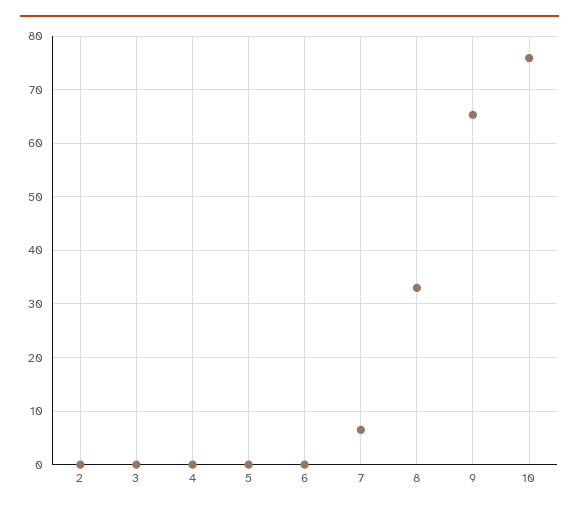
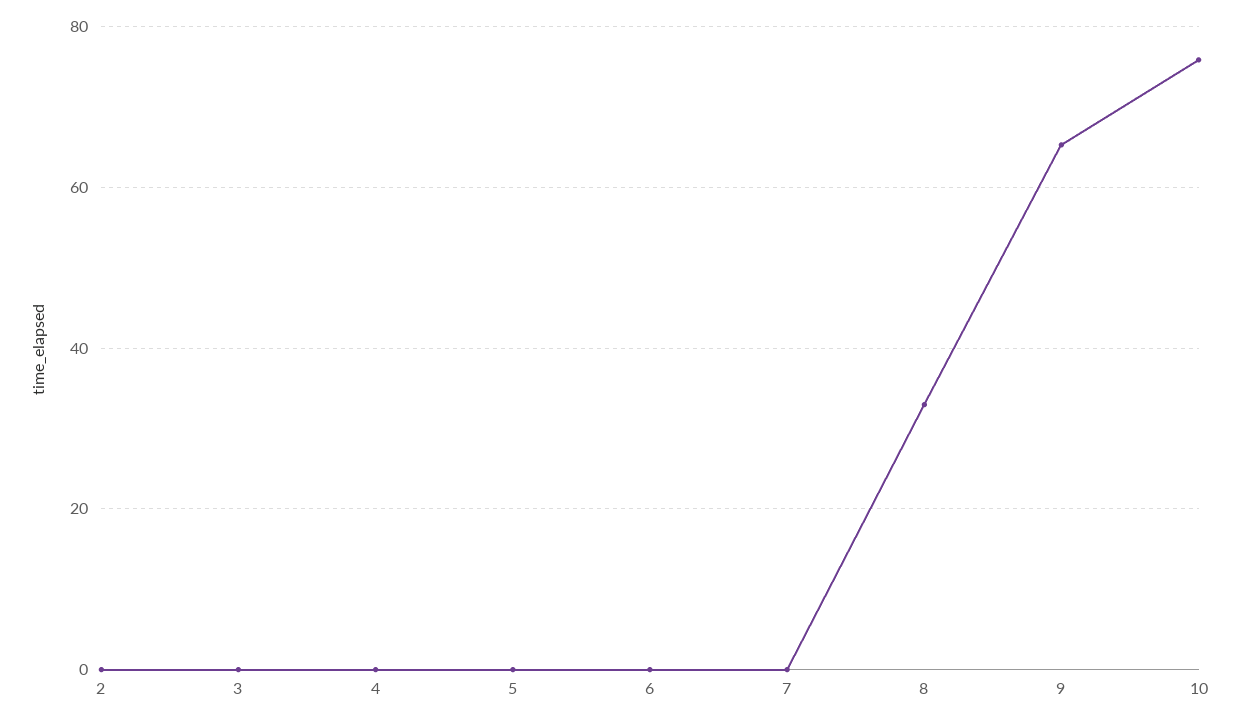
7: 6 -> 0

